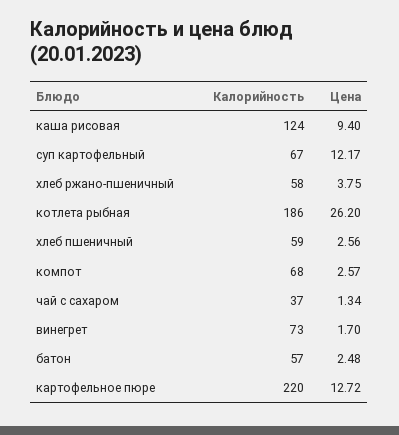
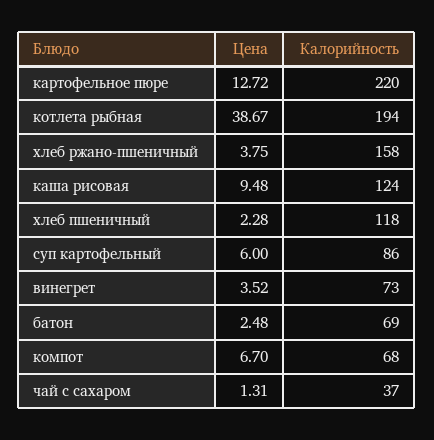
Цена, каша рисовая: 9.4 -> 9.48
Калорийность, суп картофельный: 67 -> 86
Цена, суп картофельный: 12.17 -> 6
Калорийность, хлеб ржано-пшеничный: 58 -> 158
Калорийность, котлета рыбная: 186 -> 194
Цена, котлета рыбная: 26.2 -> 38.67
Калорийность, хлеб пшеничный: 59 -> 118
Цена, хлеб пшеничный: 2.56 -> 2.28
Цена, компот: 2.57 -> 6.7
Цена, чай с сахаром: 1.34 -> 1.31
Цена, винегрет: 1.7 -> 3.52
Калорийность, батон: 57 -> 69

